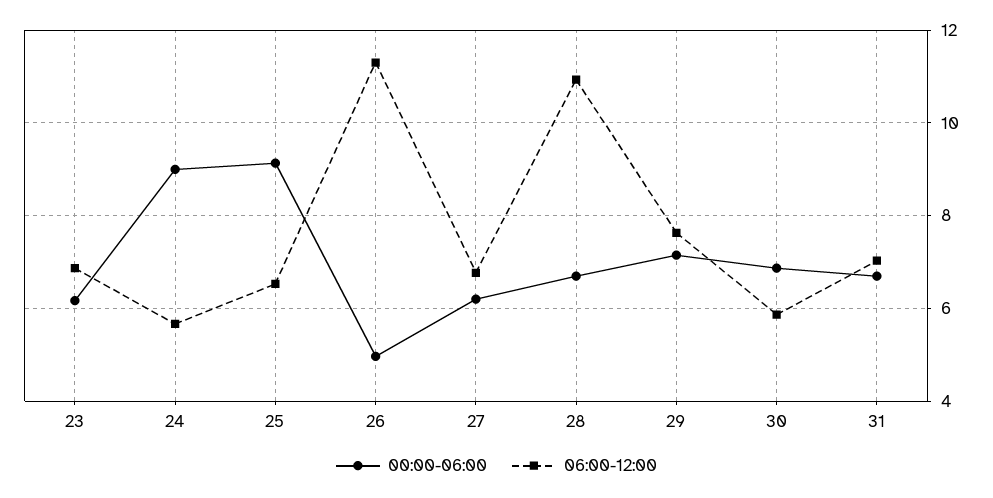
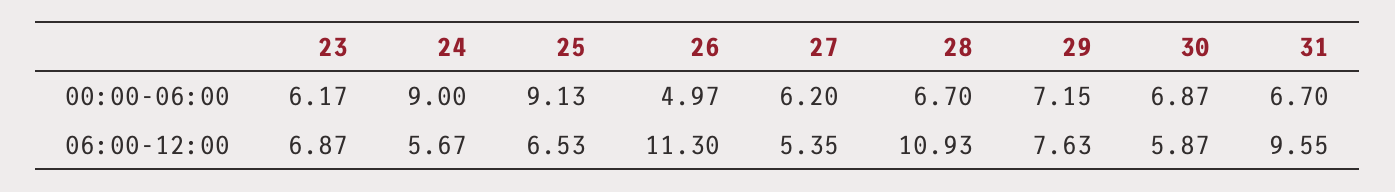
06:00-12:00, 27: 6.8 -> 5.35
06:00-12:00, 31: 7 -> 9.55

